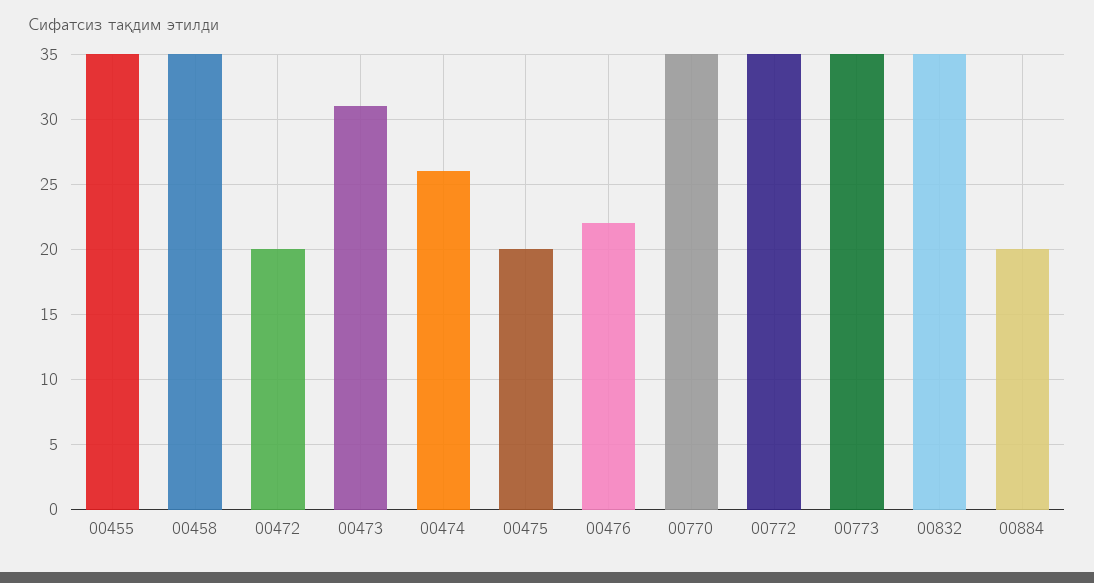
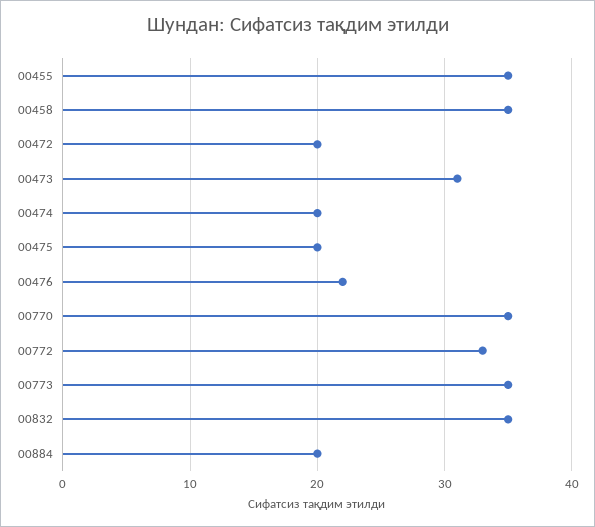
00474: 26 -> 20
00772: 35 -> 33

